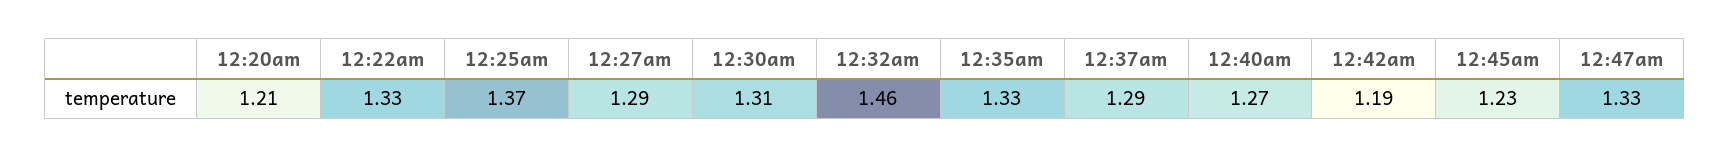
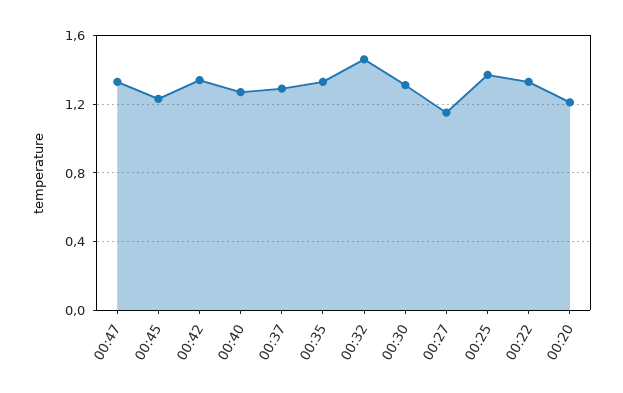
12:27am: 1.29 -> 1.15
12:42am: 1.19 -> 1.35

